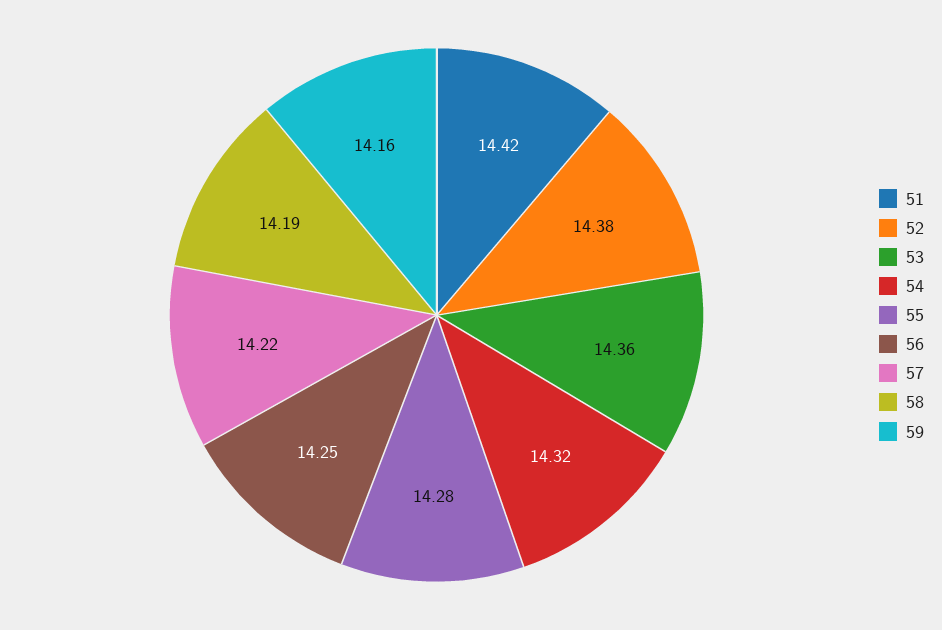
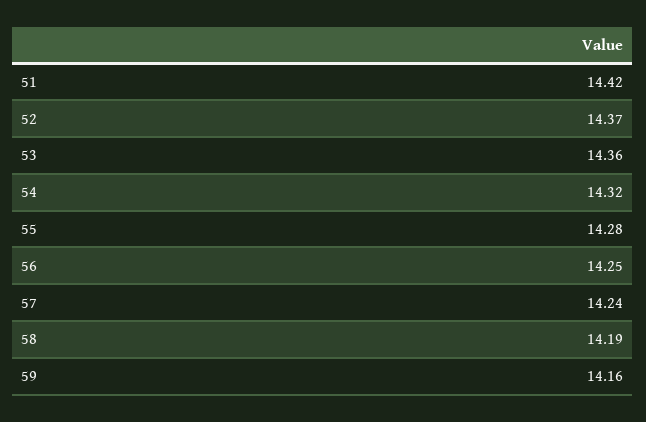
52: 14.38 -> 14.37
57: 14.22 -> 14.24

